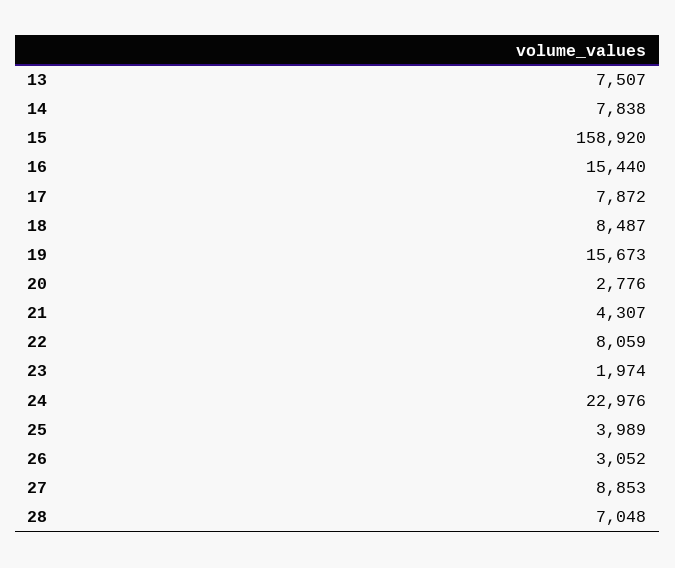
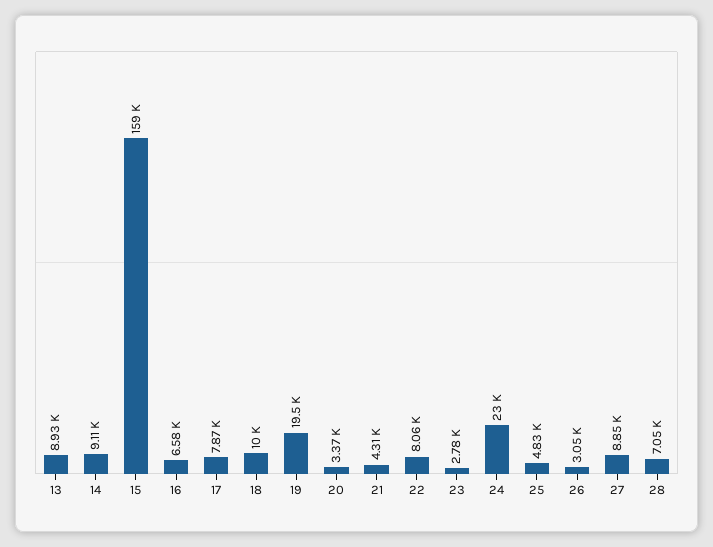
13: 7507 -> 8930
14: 7838 -> 9110
16: 15440 -> 6580
18: 8487 -> 10000
19: 15673 -> 19500
20: 2776 -> 3370
23: 1974 -> 2780
25: 3989 -> 4830

